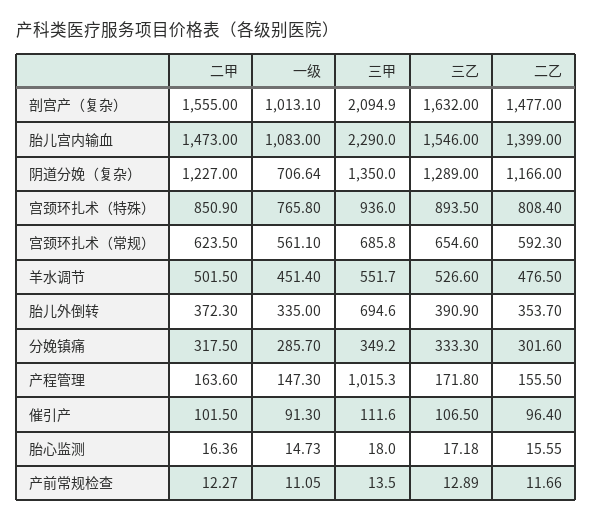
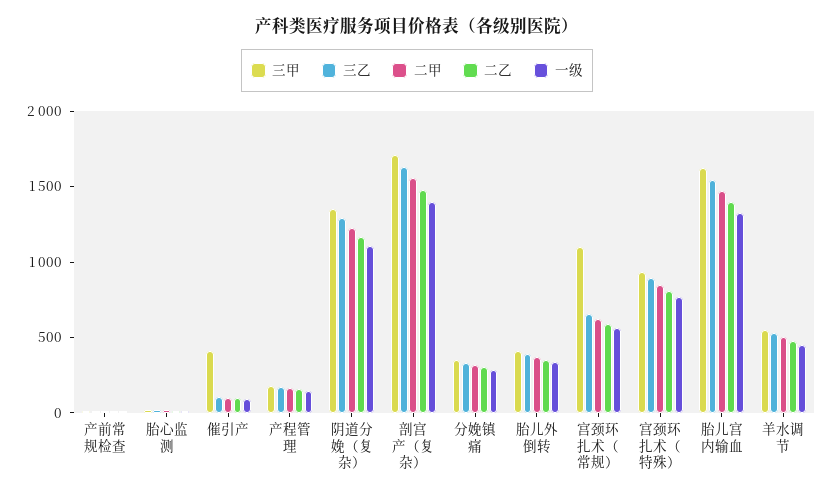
一级, 剖宫产（复杂）: 1013.1 -> 1400
三甲, 剖宫产（复杂）: 2094.9 -> 1700
一级, 胎儿宫内输血: 1083 -> 1300
三甲, 胎儿宫内输血: 2290 -> 1600
一级, 阴道分娩（复杂）: 706.64 -> 1100
三甲, 宫颈环扎术（常规）: 685.8 -> 1100
三甲, 胎儿外倒转: 694.6 -> 400
三甲, 产程管理: 1015.3 -> 200
三甲, 催引产: 111.6 -> 400

